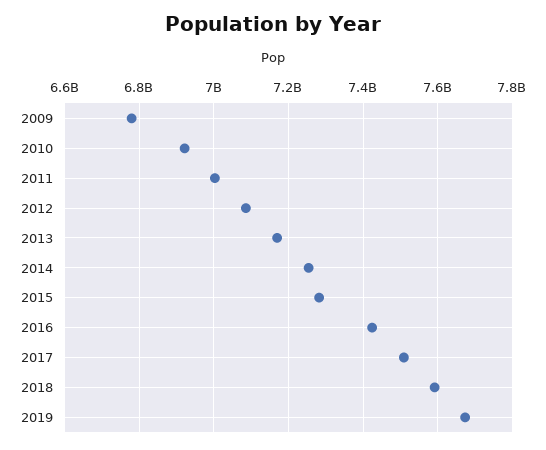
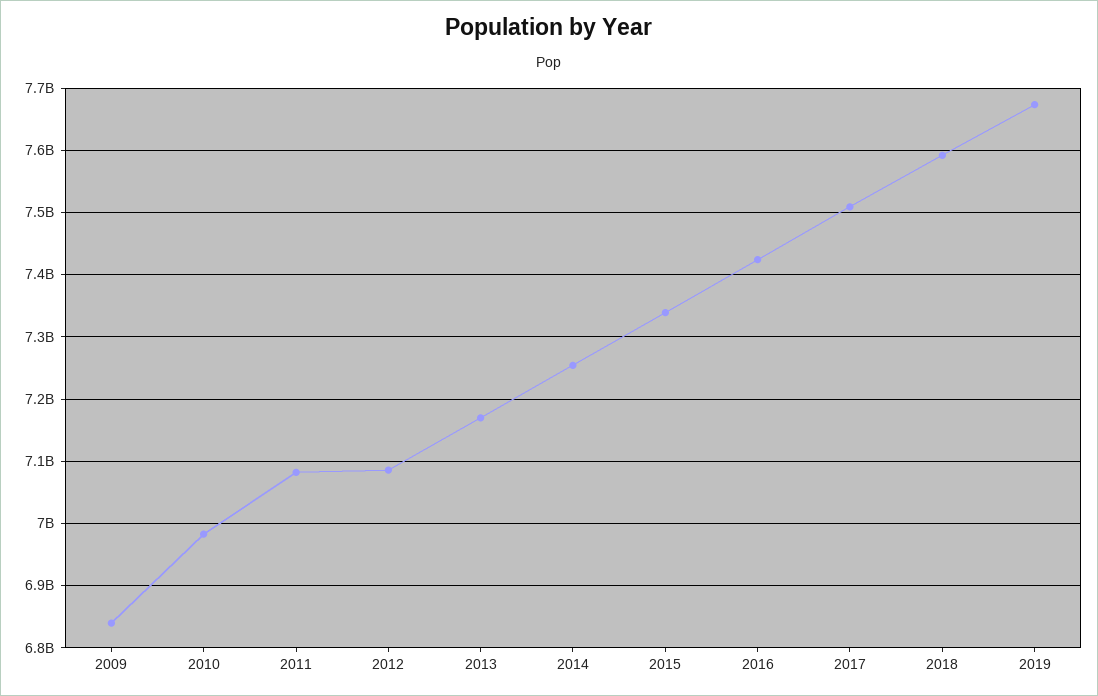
2009: 6780000000 -> 6840000000
2010: 6920000000 -> 6980000000
2011: 7000000000 -> 7080000000
2015: 7280000000 -> 7340000000

